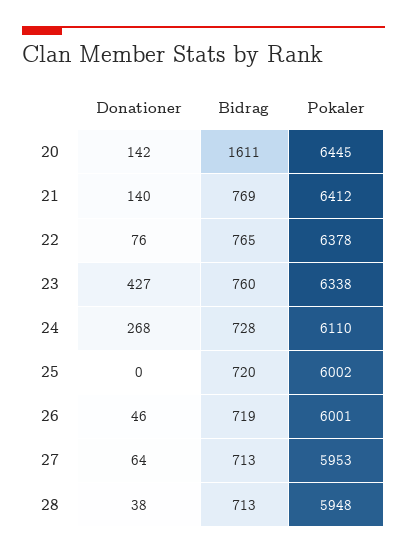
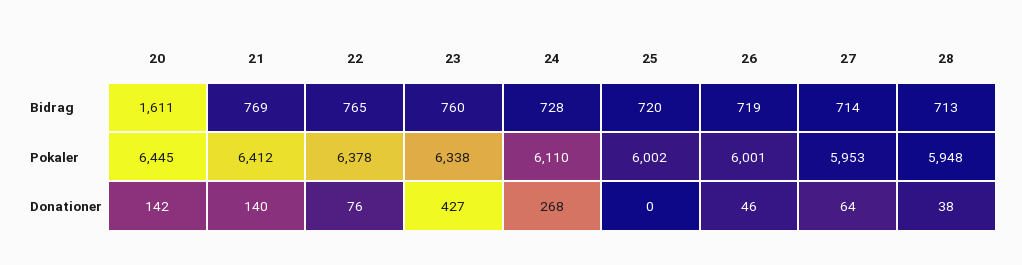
Bidrag, 27: 713 -> 714

